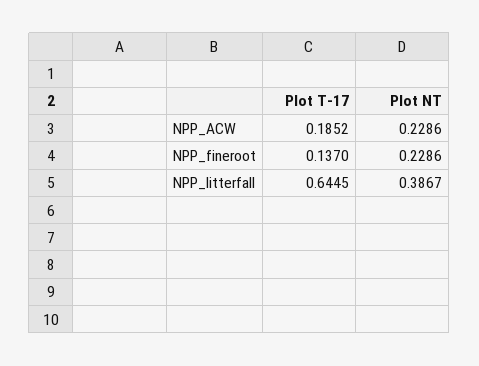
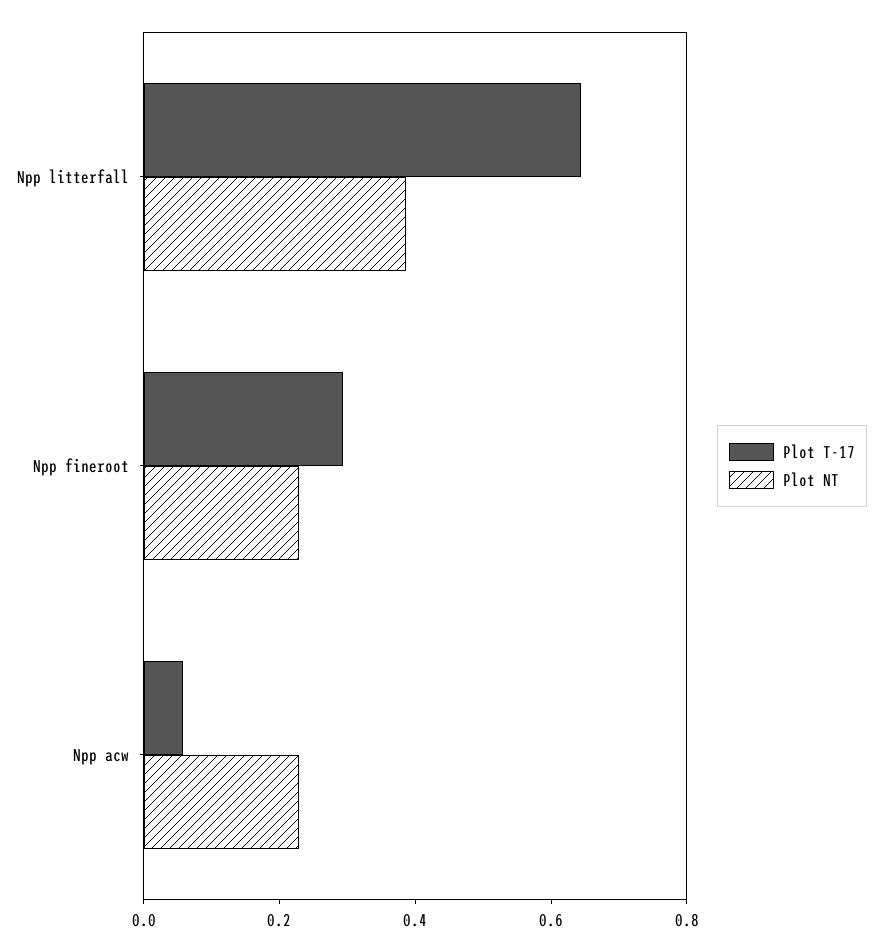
Plot T-17, NPP_ACW: 0.1852 -> 0.05
Plot T-17, NPP_fineroot: 0.137 -> 0.3

